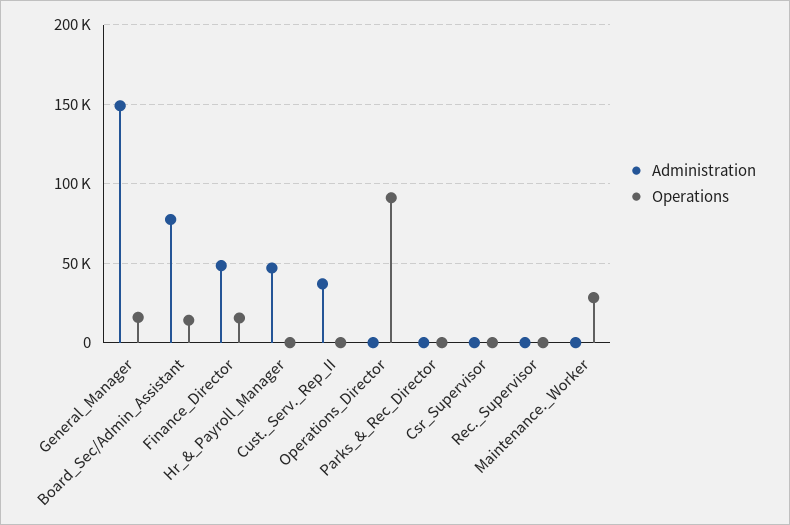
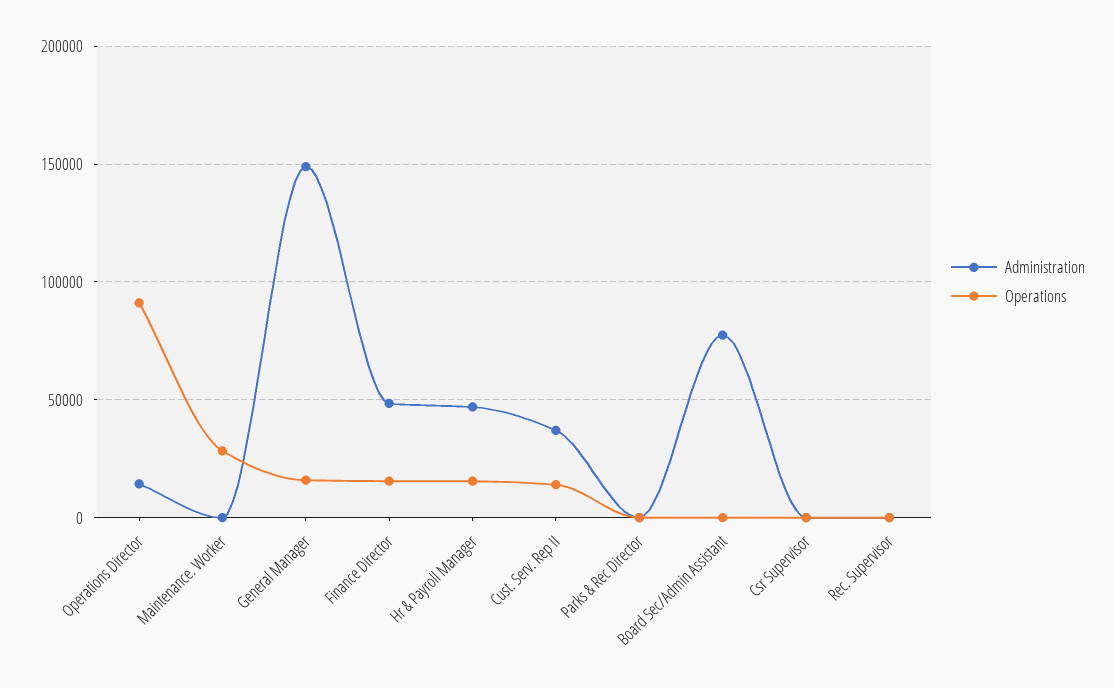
Operations, Board_Sec/Admin_Assistant: 15000 -> 0
Operations, Hr_&_Payroll_Manager: 0 -> 15000
Operations, Cust._Serv._Rep_II: 0 -> 15000
Administration, Operations_Director: 0 -> 15000

